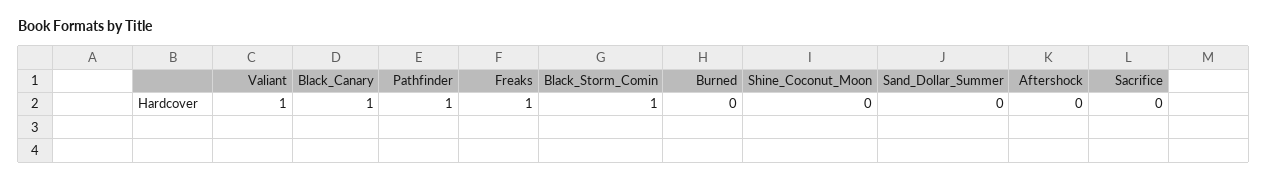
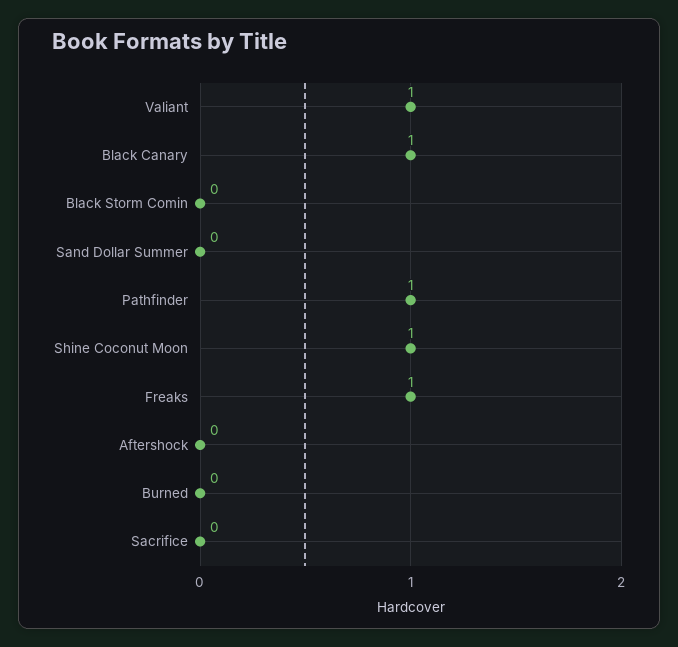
Black_Storm_Comin: 1 -> 0
Shine_Coconut_Moon: 0 -> 1

